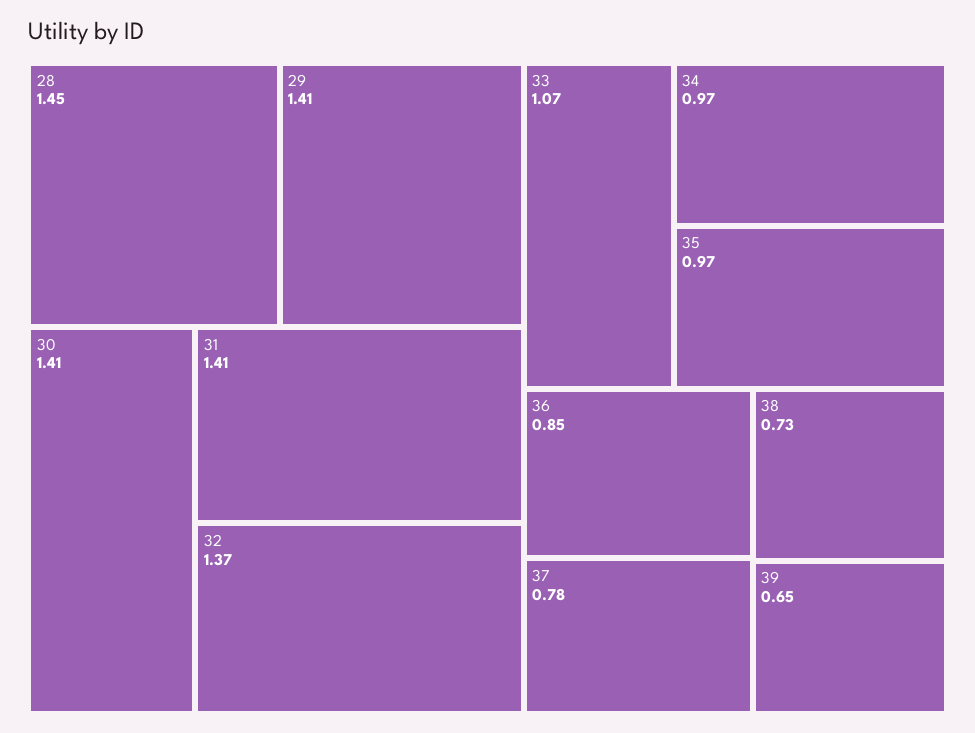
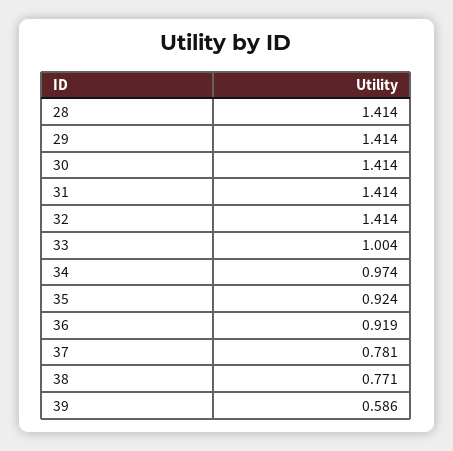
28: 1.45 -> 1.414
32: 1.37 -> 1.414
33: 1.07 -> 1.004
35: 0.97 -> 0.924
36: 0.85 -> 0.919
38: 0.73 -> 0.771
39: 0.65 -> 0.586

